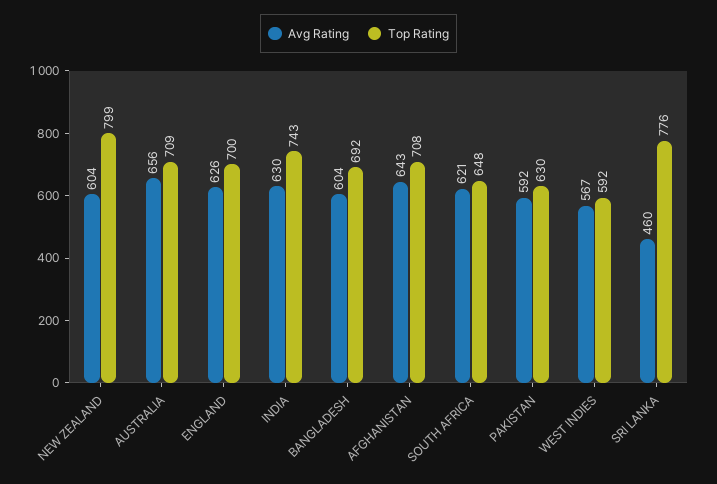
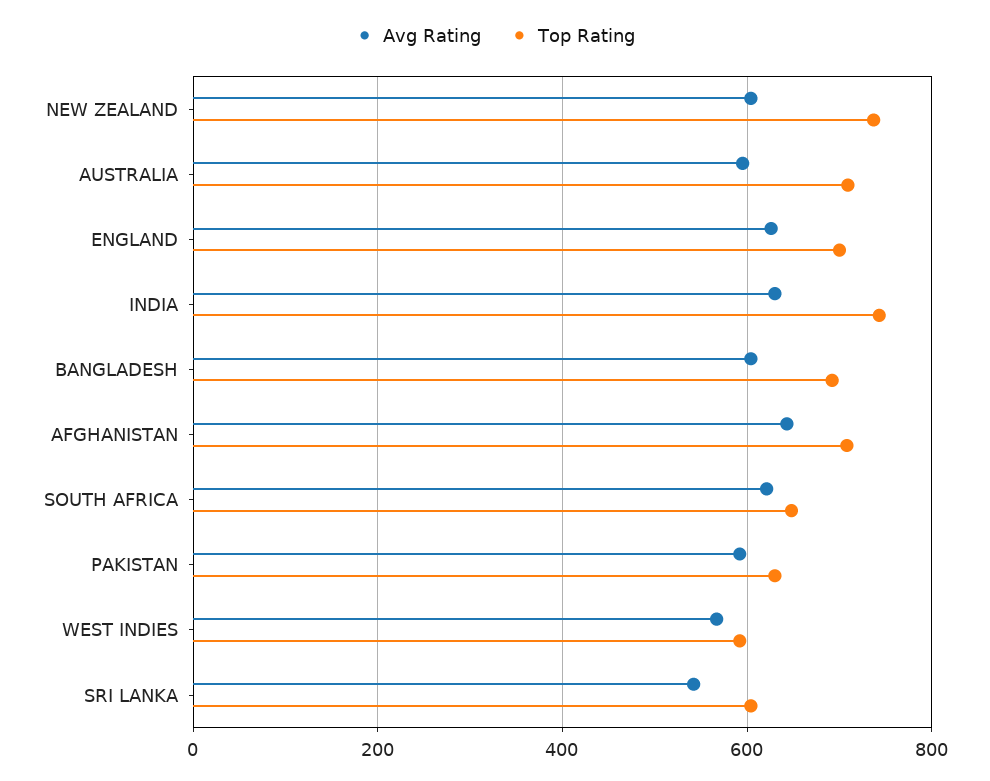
Top Rating, NEW ZEALAND: 799 -> 740
Avg Rating, AUSTRALIA: 656 -> 600
Avg Rating, SRI LANKA: 460 -> 540
Top Rating, SRI LANKA: 776 -> 600

